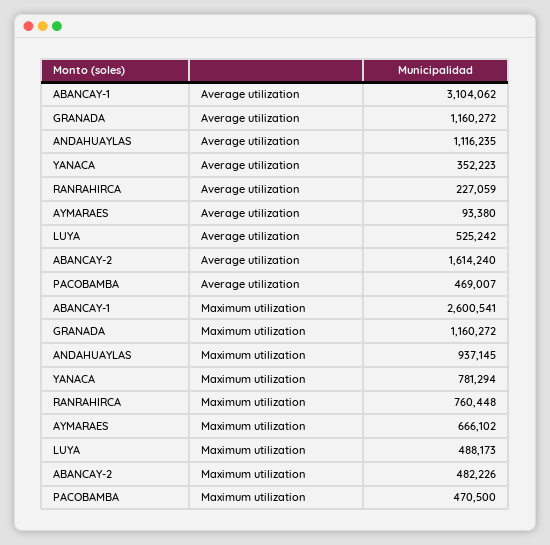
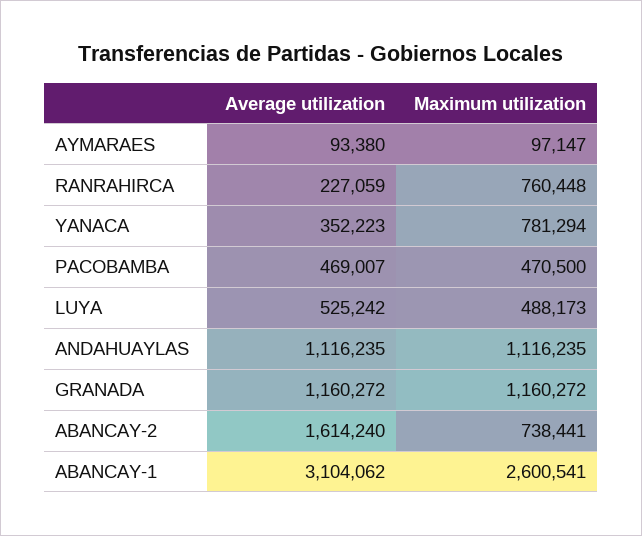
ANDAHUAYLAS, Maximum utilization: 937145 -> 1116235
AYMARAES, Maximum utilization: 666102 -> 97147
ABANCAY-2, Maximum utilization: 482226 -> 738441

